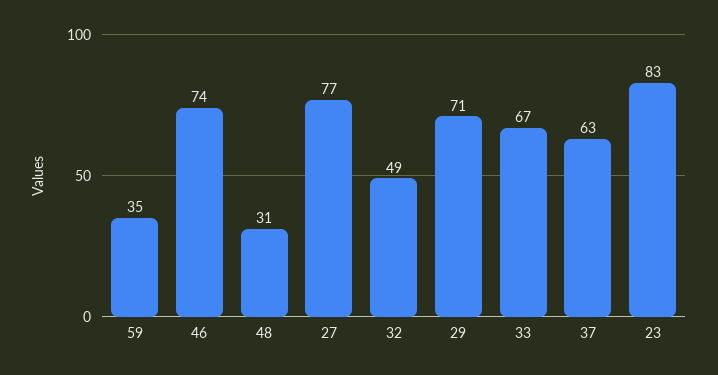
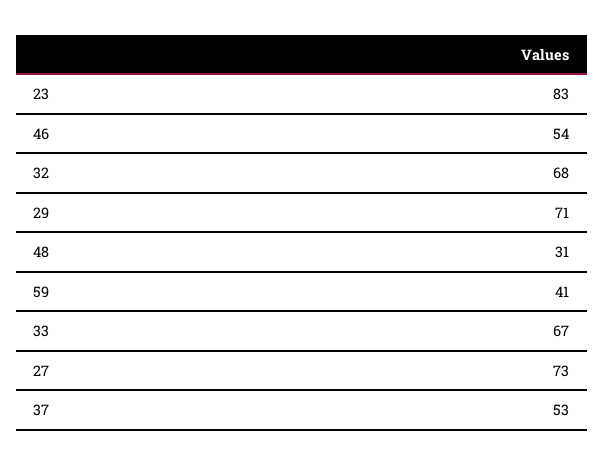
59: 35 -> 41
46: 74 -> 54
27: 77 -> 73
32: 49 -> 68
37: 63 -> 53

